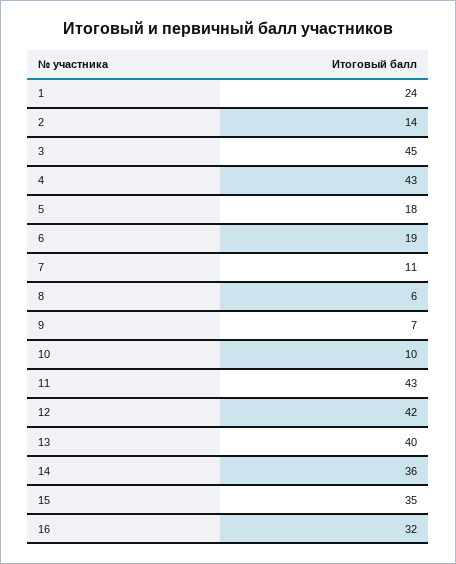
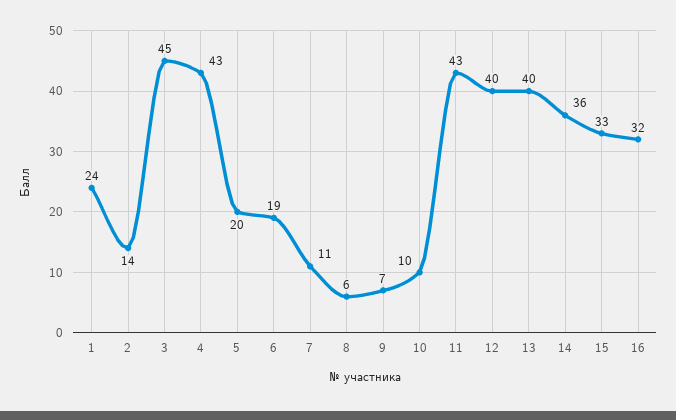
5: 18 -> 20
12: 42 -> 40
15: 35 -> 33

